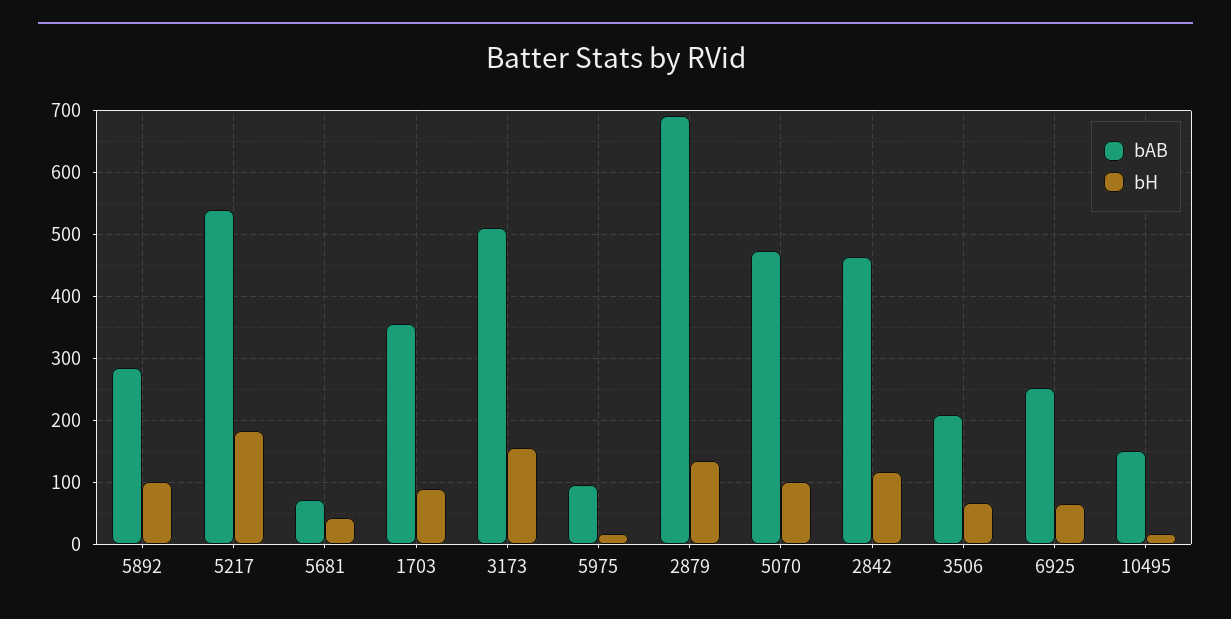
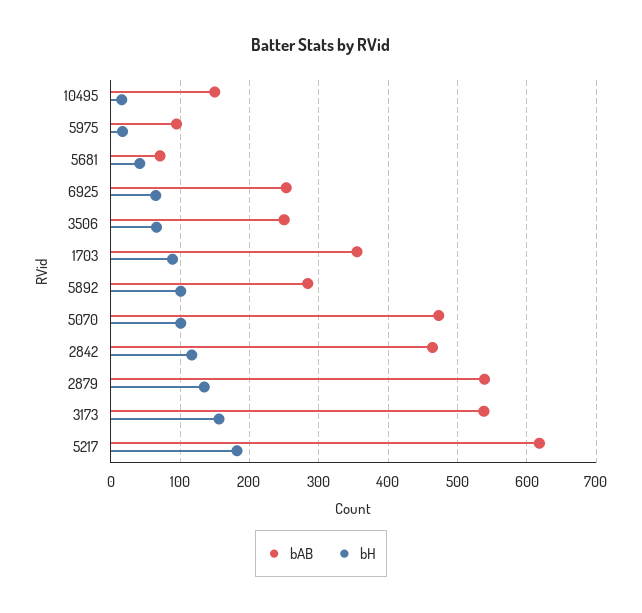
bAB, 5217: 540 -> 620
bAB, 3173: 510 -> 540
bAB, 2879: 690 -> 540
bAB, 3506: 210 -> 250

